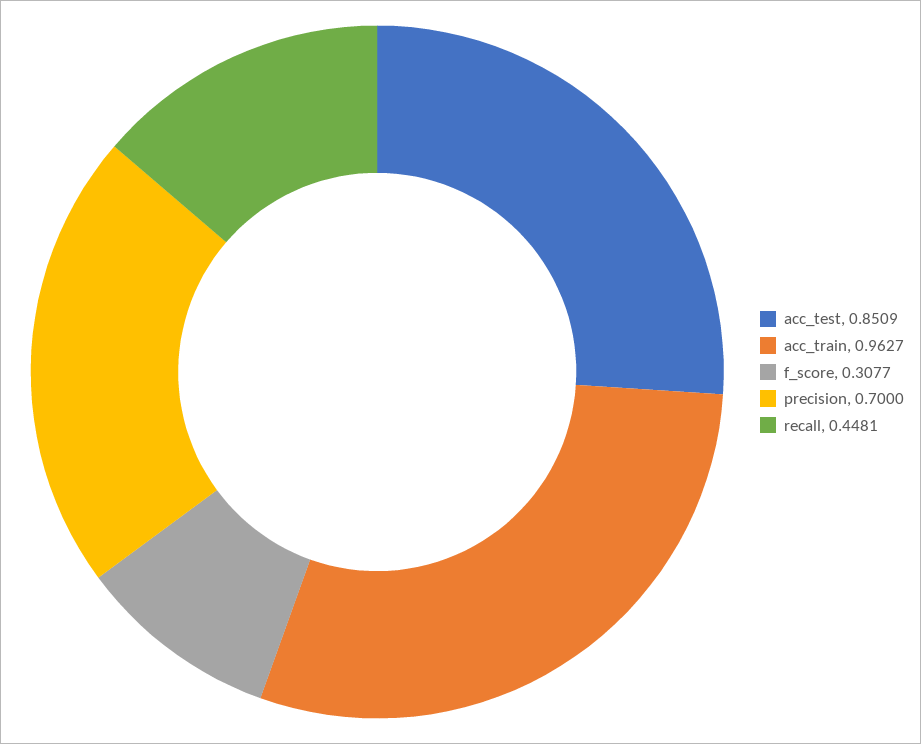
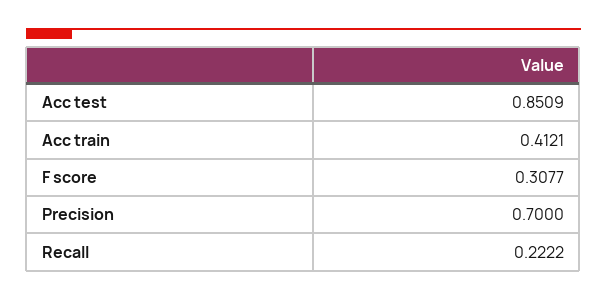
acc_train: 0.9627 -> 0.4121
recall: 0.4481 -> 0.2222

